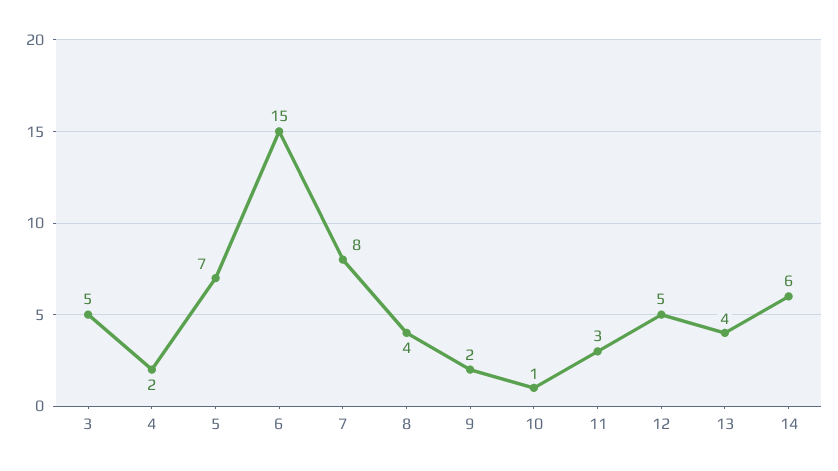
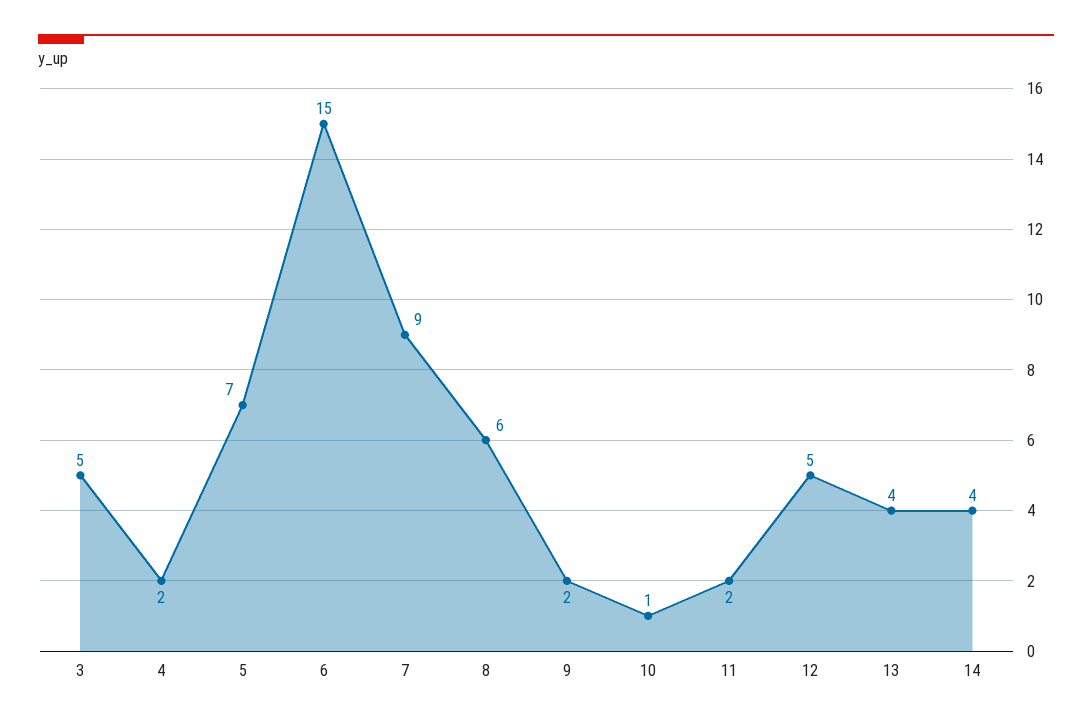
7: 8 -> 9
8: 4 -> 6
11: 3 -> 2
14: 6 -> 4

